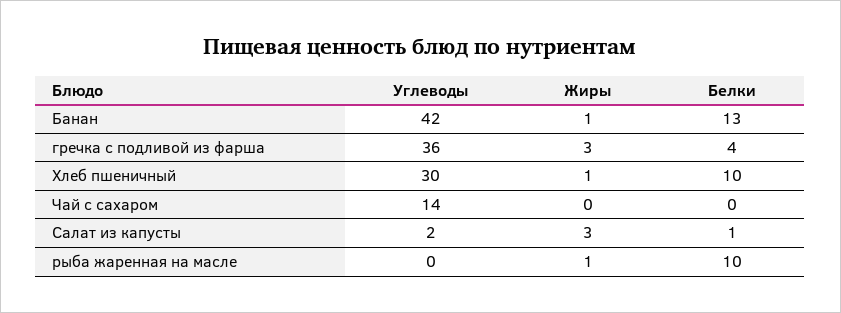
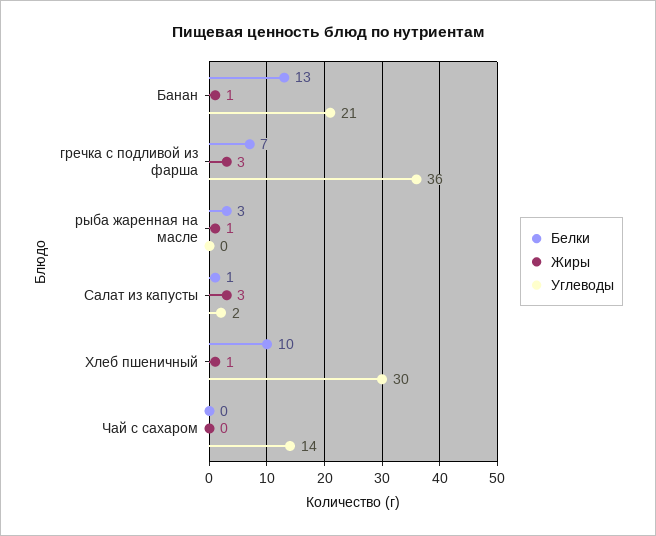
Углеводы, Банан: 42 -> 21
Белки, гречка с подливой из фарша: 4 -> 7
Белки, рыба жаренная на масле: 10 -> 3

